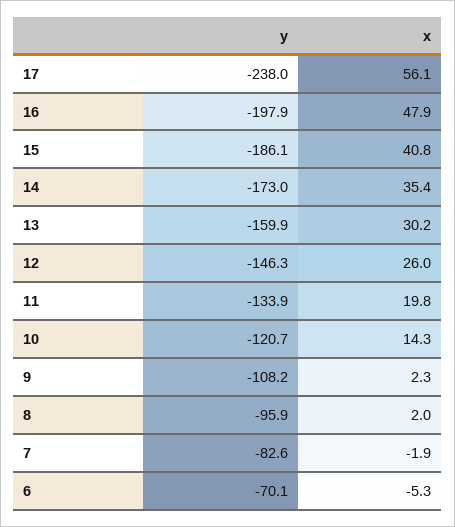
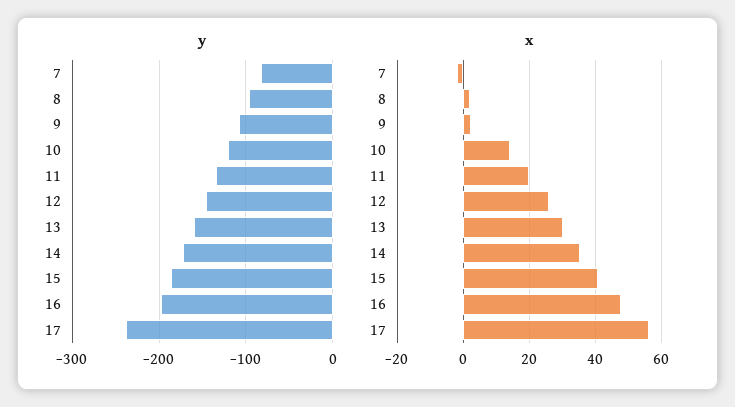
y, 6: -70.1 -> none
x, 6: -5.3 -> none

